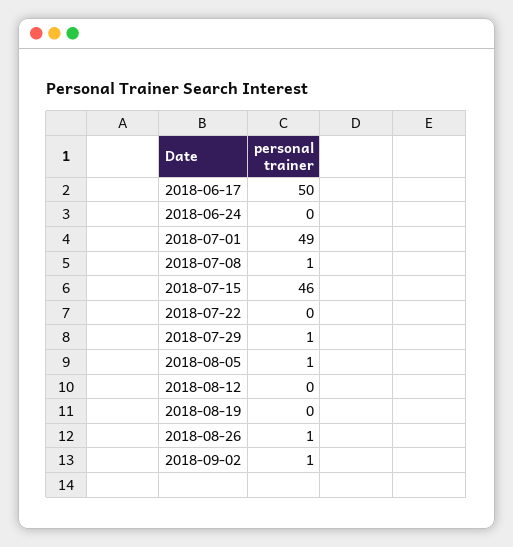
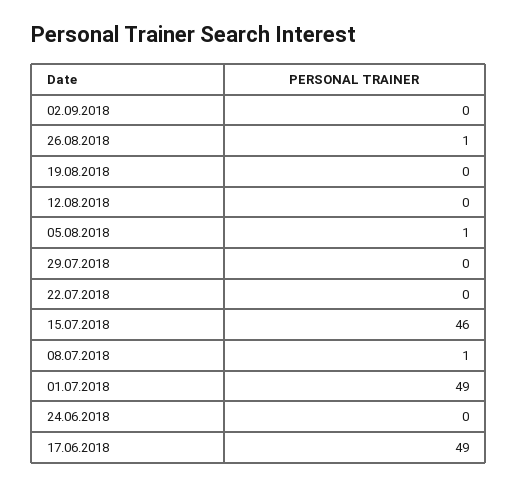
2018-06-17: 50 -> 49
2018-07-29: 1 -> 0
2018-09-02: 1 -> 0

